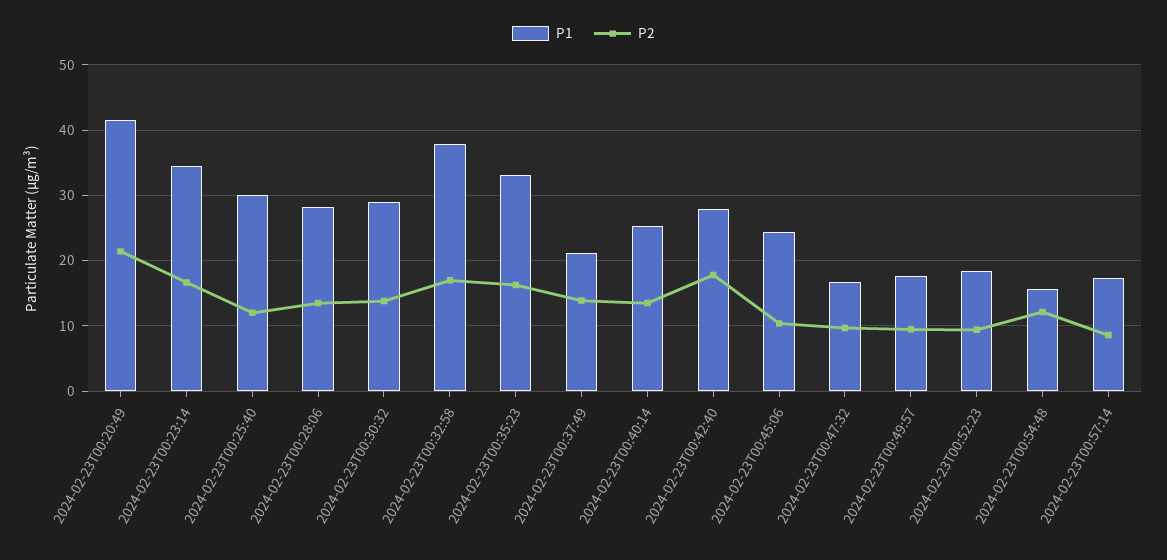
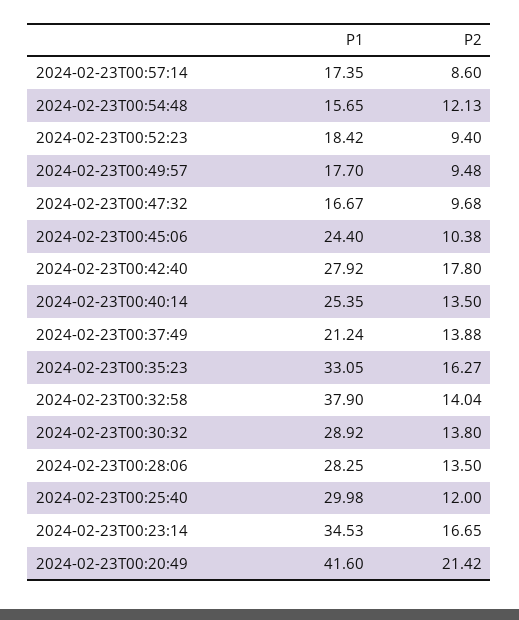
P2, 2024-02-23T00:32:58: 17 -> 14.04

